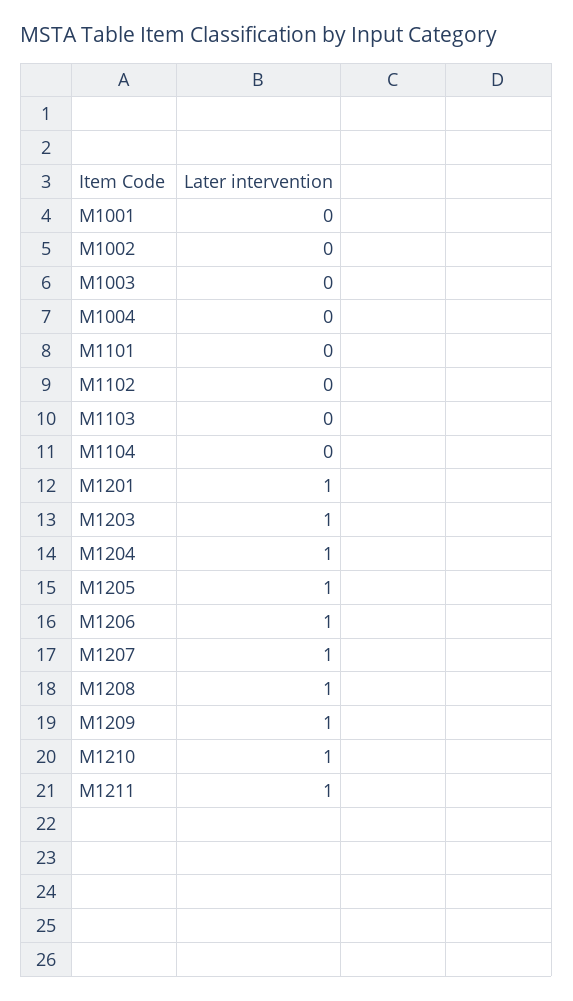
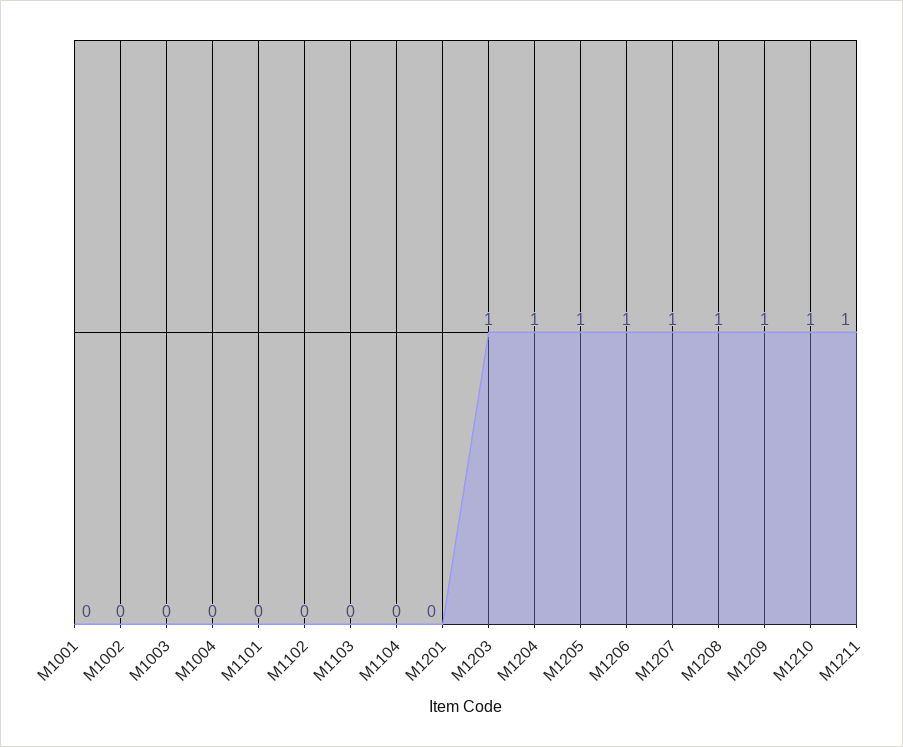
M1201: 1 -> 0

